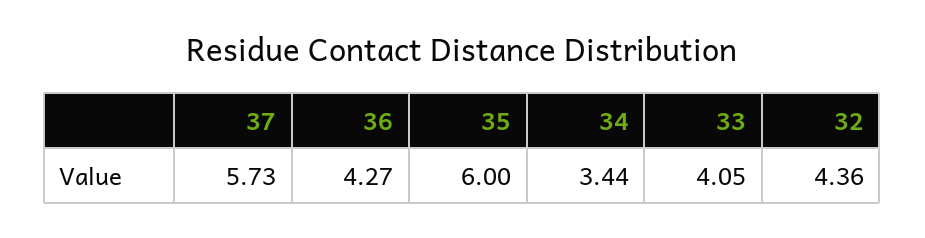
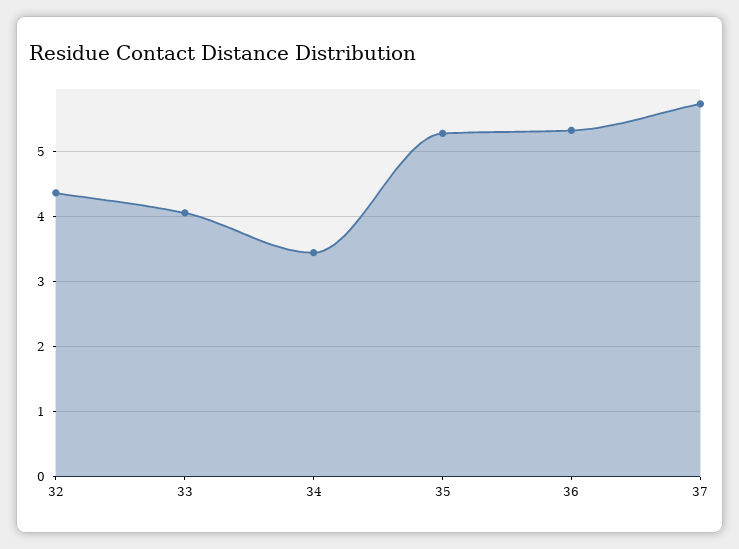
36: 4.27 -> 5.3
35: 6 -> 5.3

